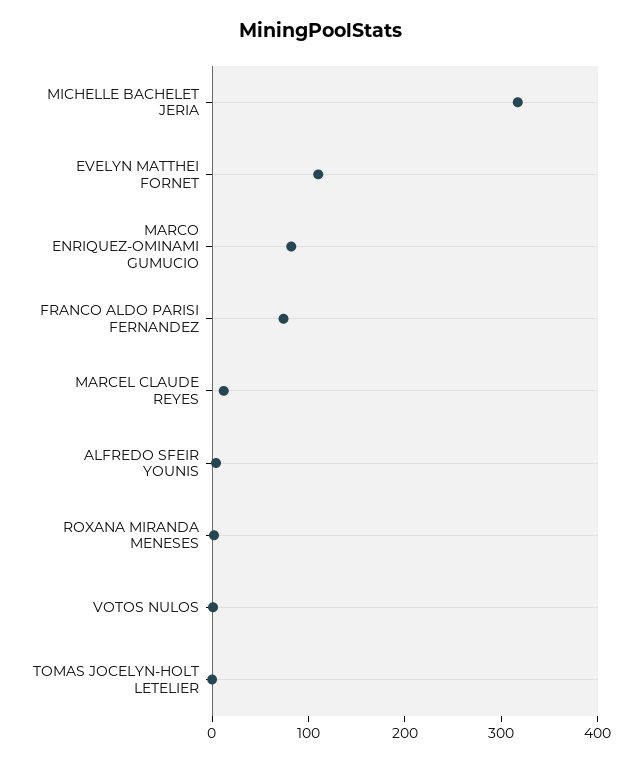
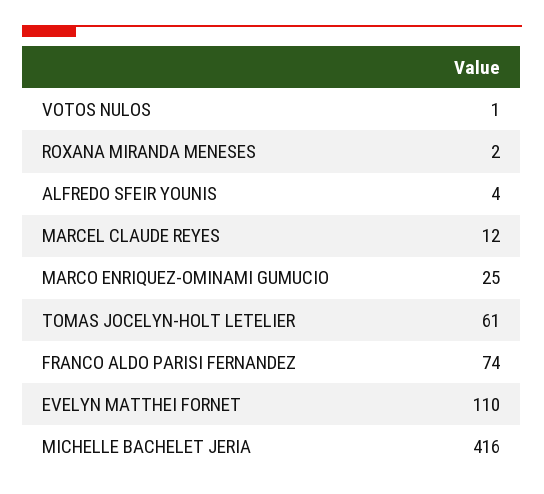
MICHELLE BACHELET JERIA: 320 -> 416
MARCO ENRIQUEZ-OMINAMI GUMUCIO: 80 -> 25
TOMAS JOCELYN-HOLT LETELIER: 0 -> 61

